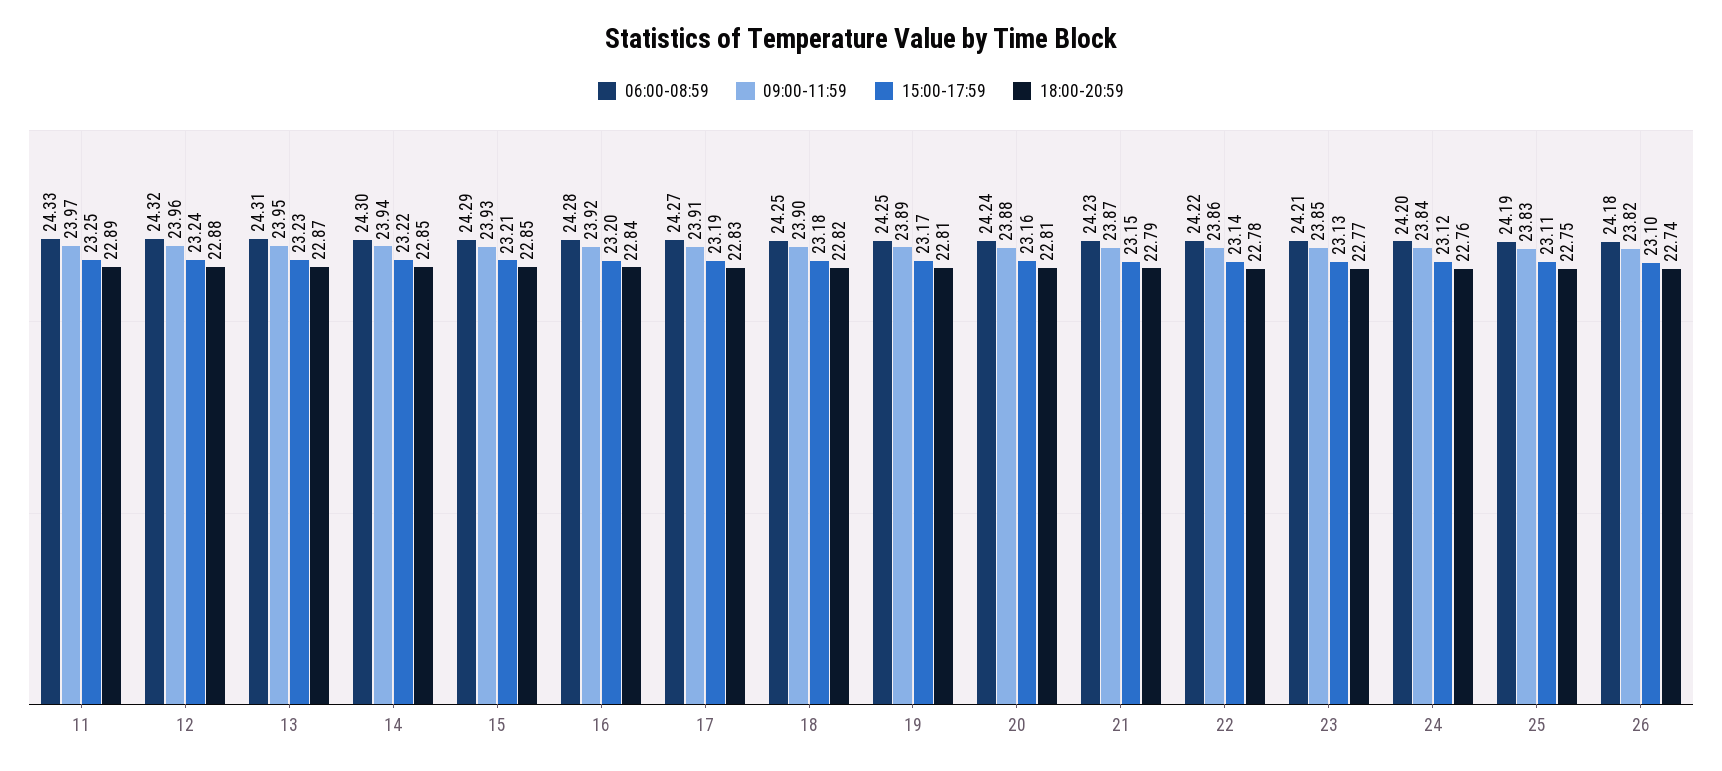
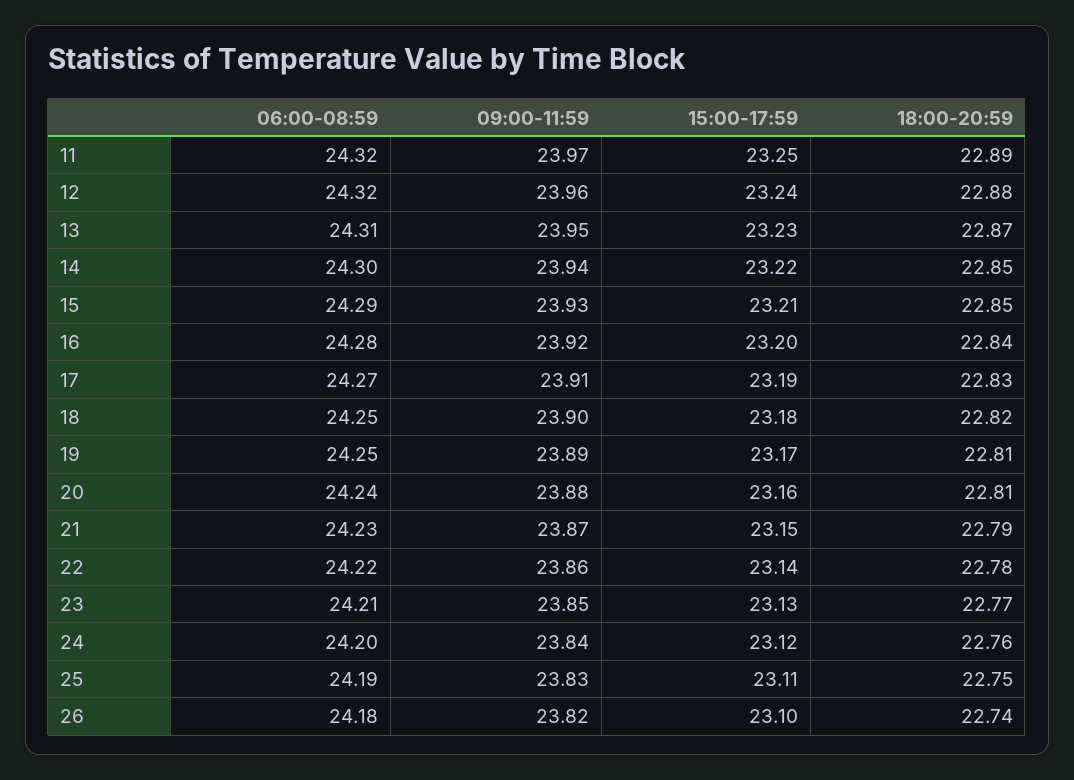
06:00-08:59, 11: 24.33 -> 24.32

